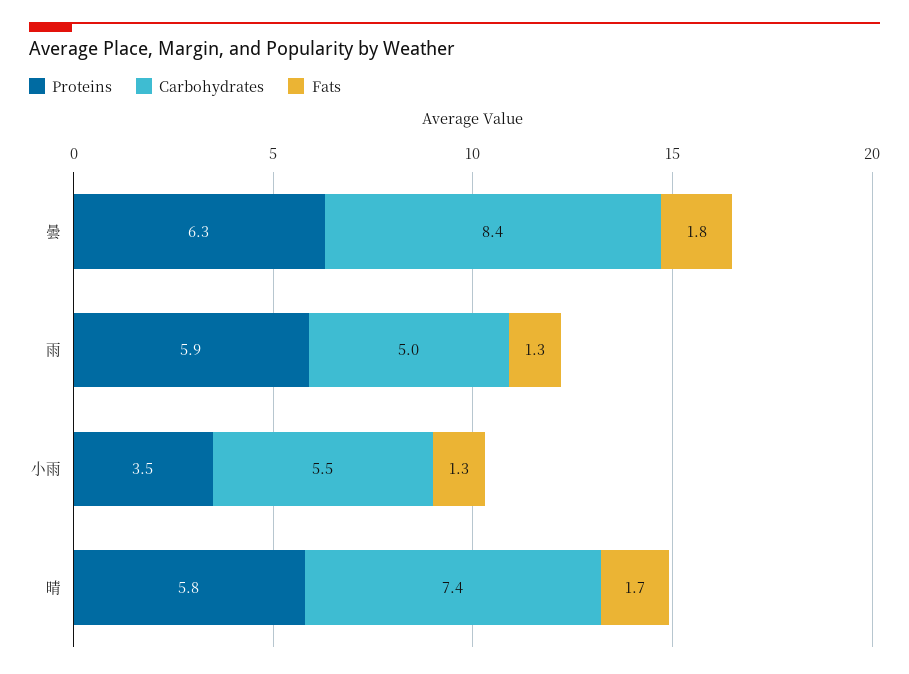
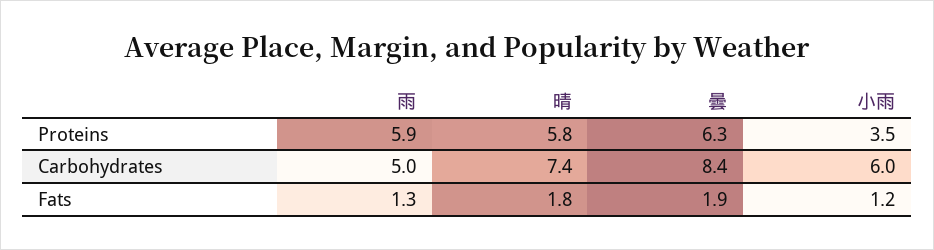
Fats, 曇: 1.8 -> 1.9
Carbohydrates, 小雨: 5.5 -> 6
Fats, 小雨: 1.3 -> 1.2
Fats, 晴: 1.7 -> 1.8

